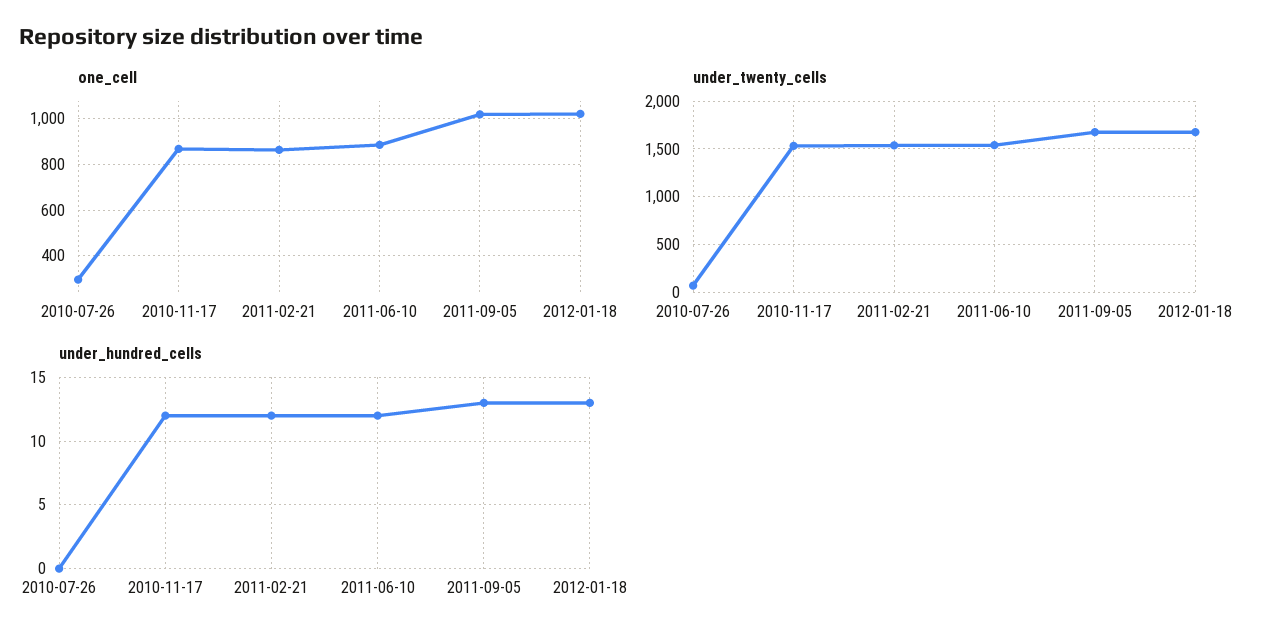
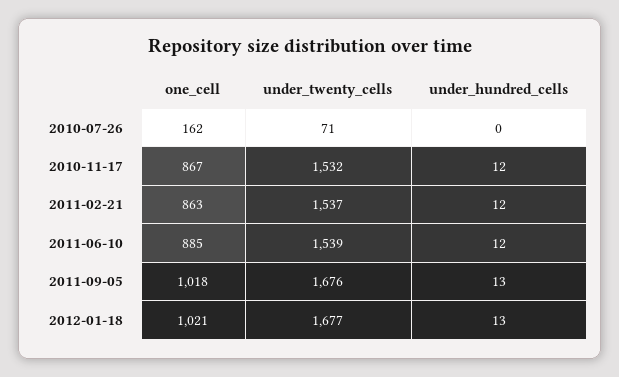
one_cell, 2010-07-26: 300 -> 162

